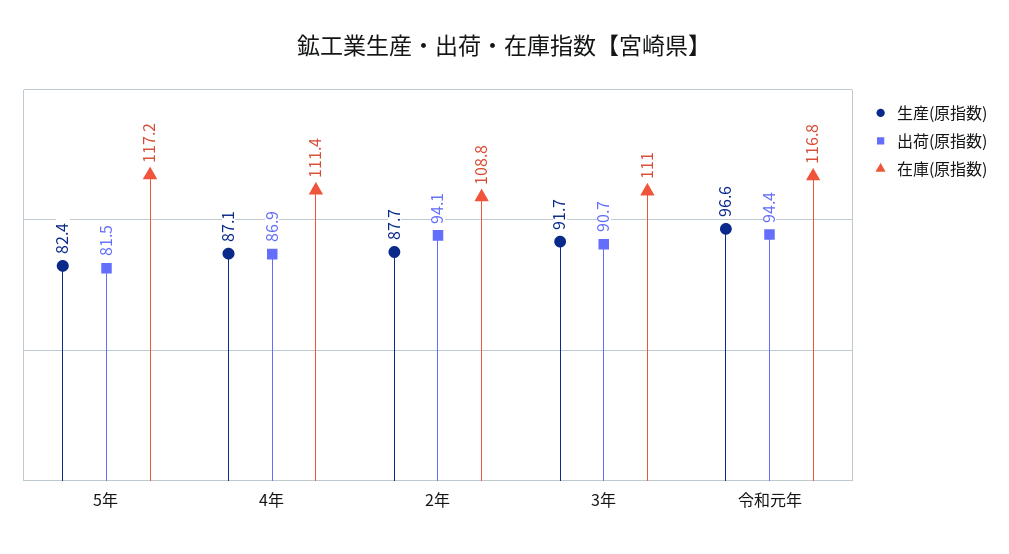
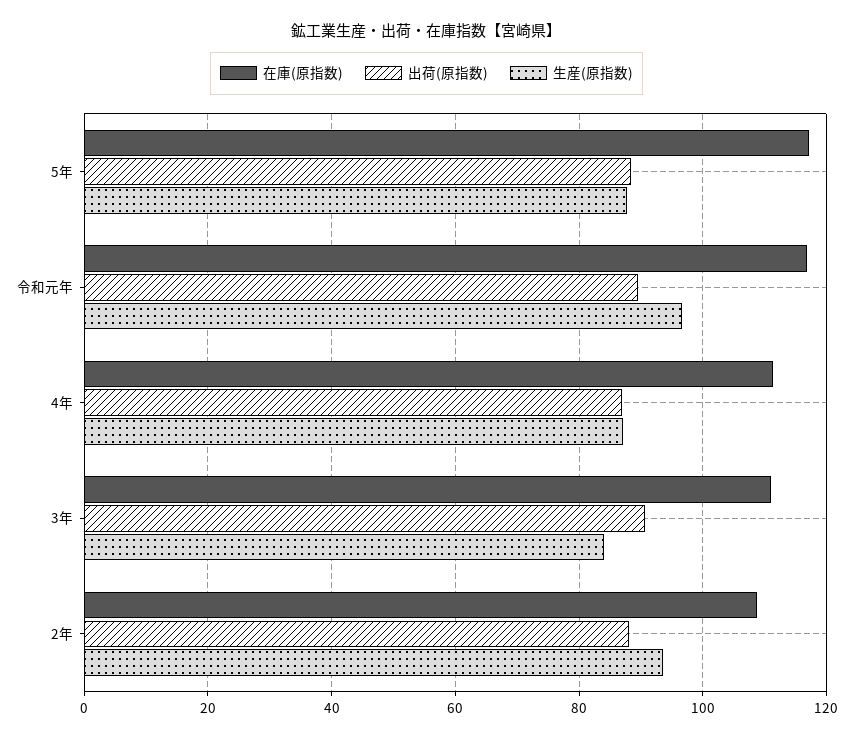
生産(原指数), 5年: 82.4 -> 88
出荷(原指数), 5年: 81.5 -> 88
生産(原指数), 2年: 87.7 -> 94
出荷(原指数), 2年: 94.1 -> 88
生産(原指数), 3年: 91.7 -> 84
出荷(原指数), 令和元年: 94.4 -> 90

